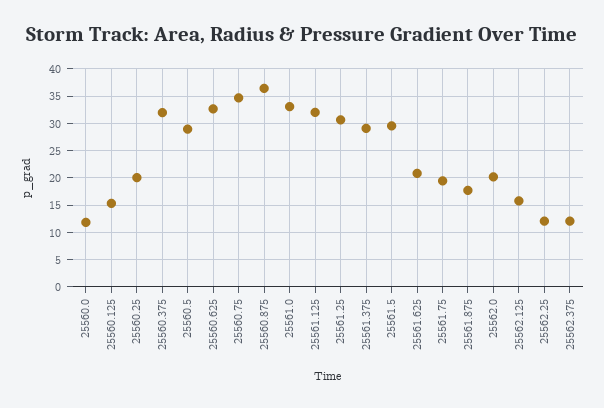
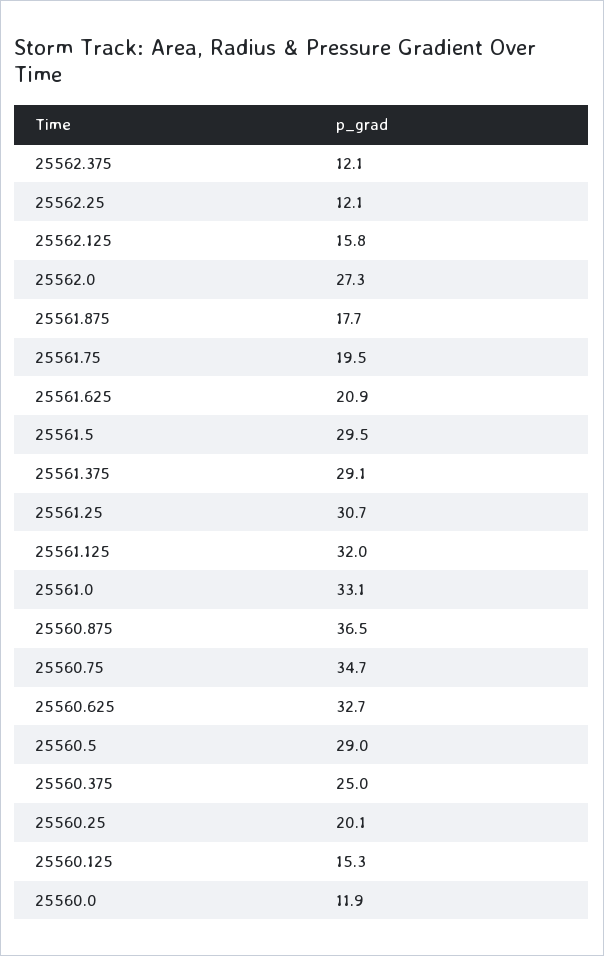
25560.375: 32.5 -> 25
25562.0: 20 -> 27.3

